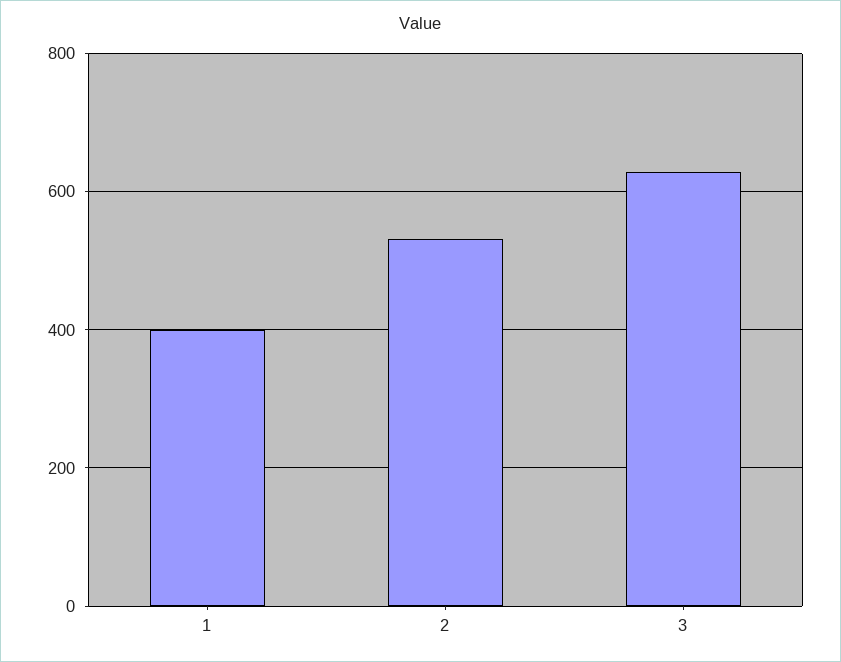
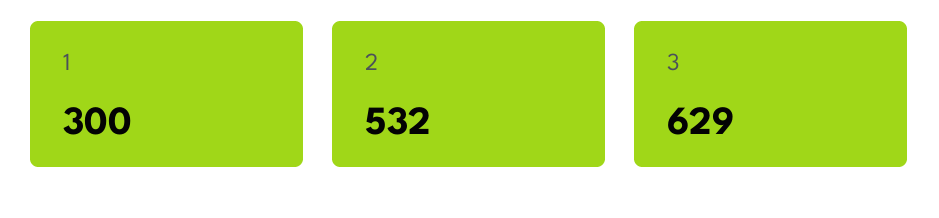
1: 400 -> 300

